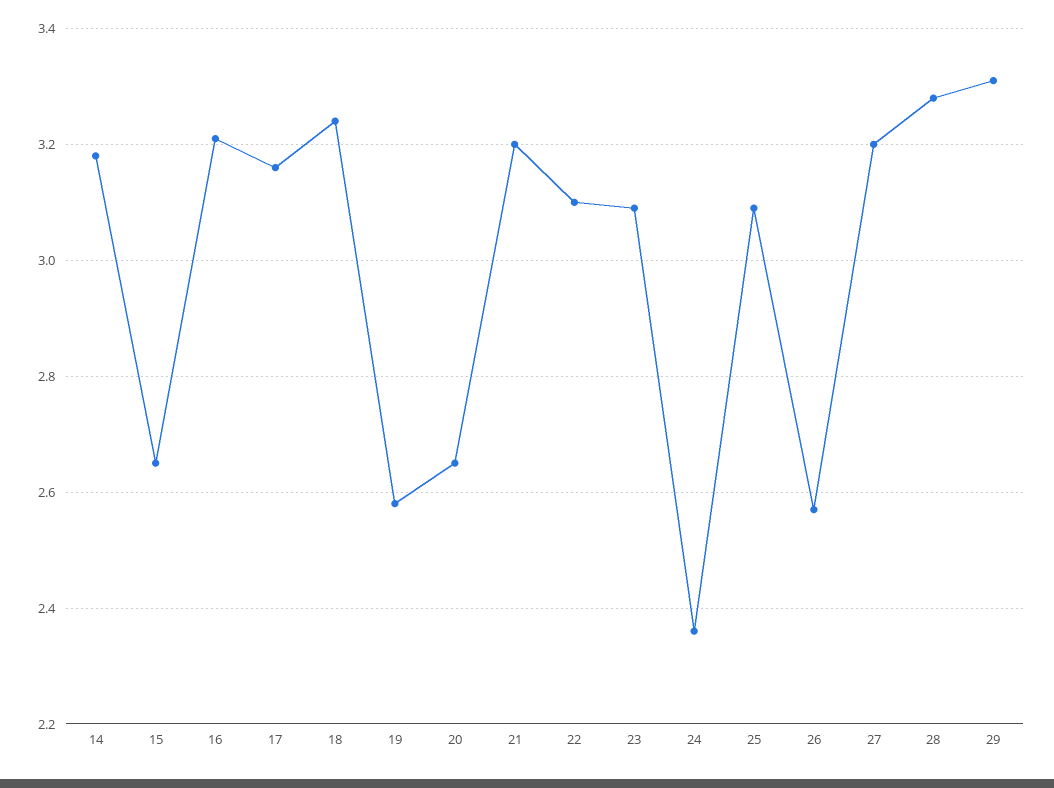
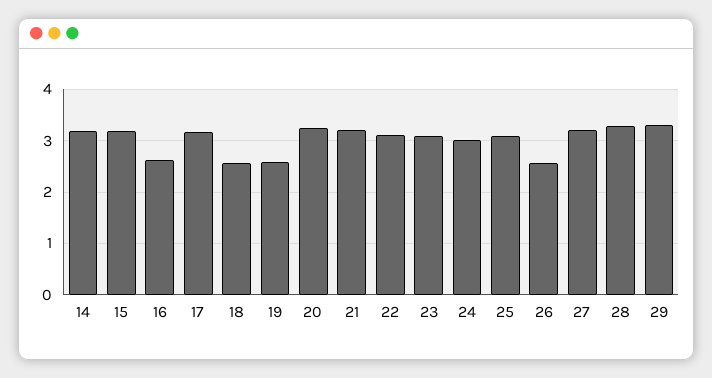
15: 2.65 -> 3.2
16: 3.2 -> 2.6
18: 3.25 -> 2.6
20: 2.65 -> 3.2
24: 2.35 -> 3

